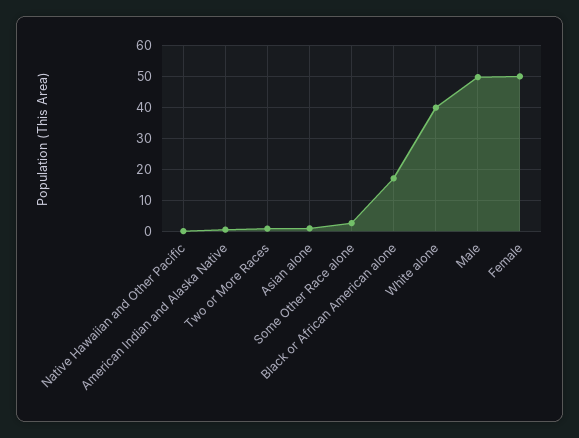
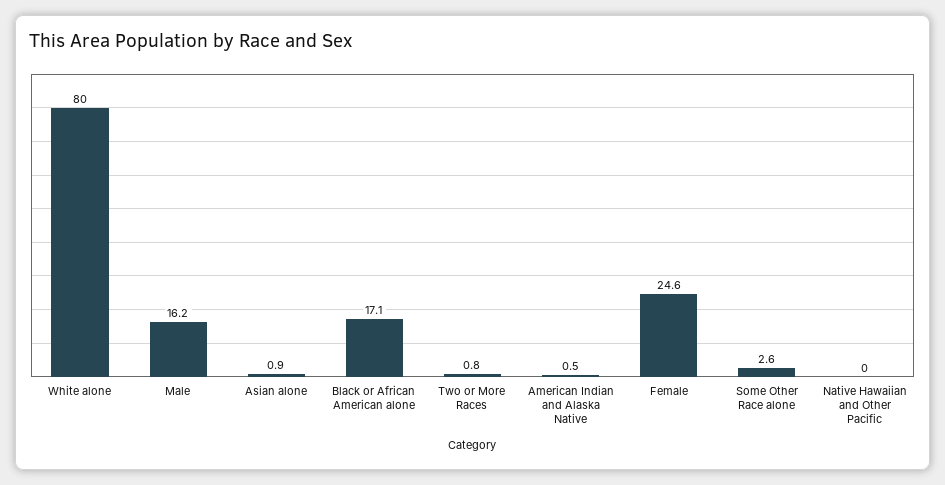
White alone: 40 -> 80
Male: 50 -> 16.2
Female: 50 -> 24.6

